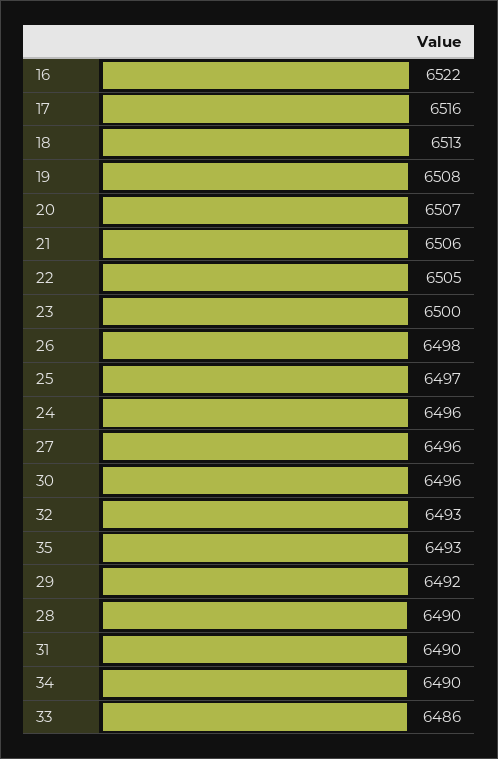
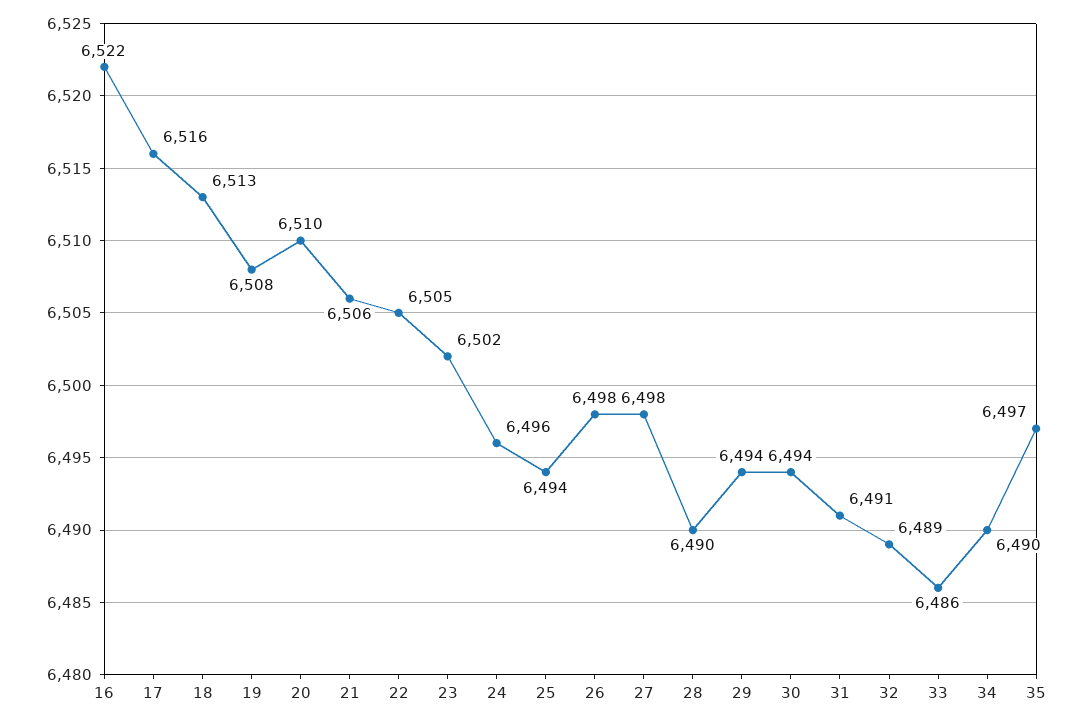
20: 6507 -> 6510
23: 6500 -> 6502
25: 6497 -> 6494
27: 6496 -> 6498
30: 6496 -> 6494
32: 6493 -> 6489
35: 6493 -> 6497
29: 6492 -> 6494
31: 6490 -> 6491

